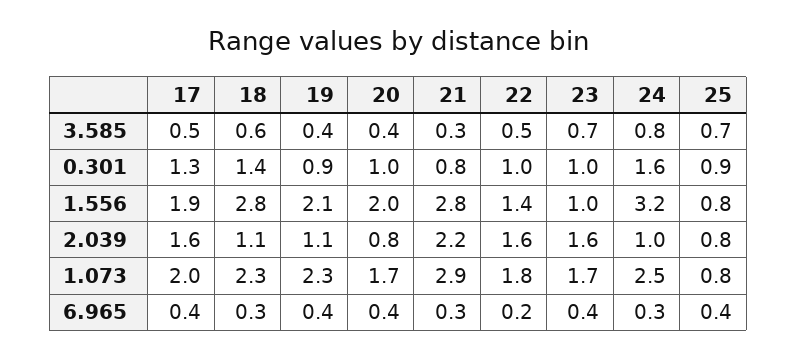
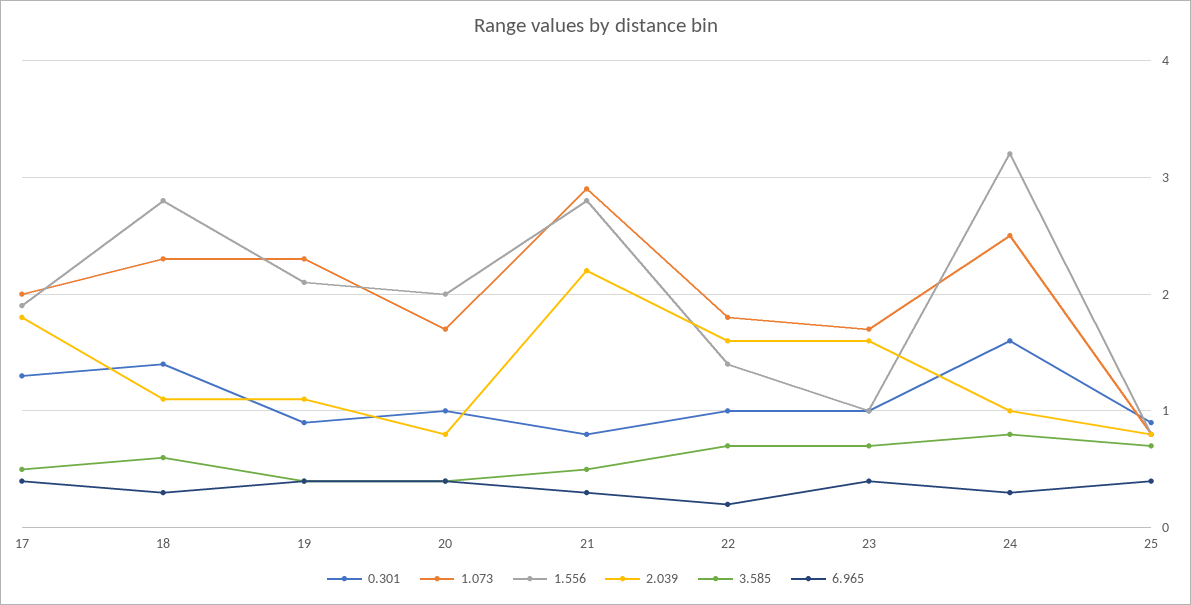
3.585, 21: 0.3 -> 0.5
3.585, 22: 0.5 -> 0.7
2.039, 17: 1.6 -> 1.8

